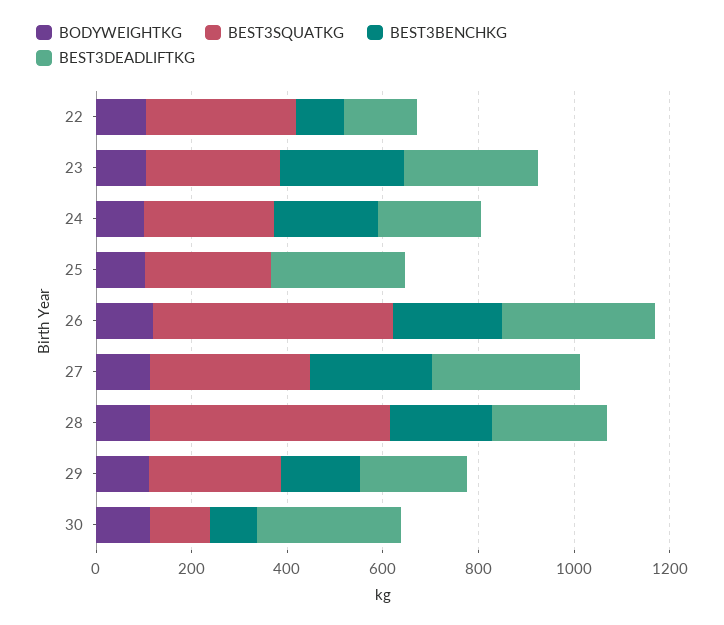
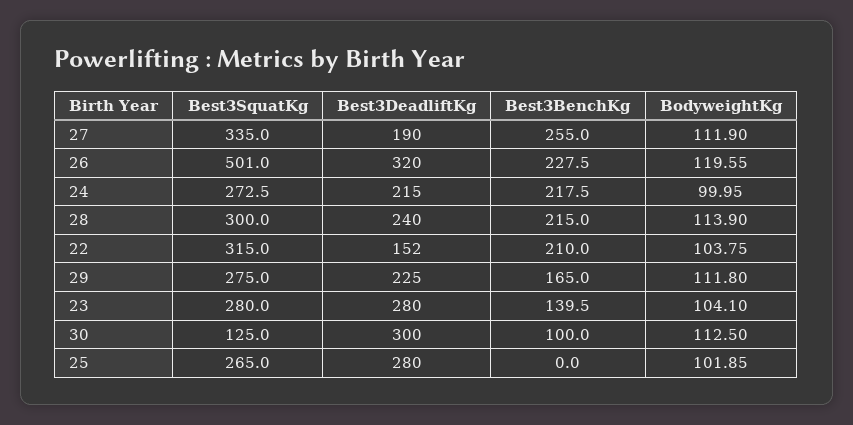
BEST3BENCHKG, 22: 100 -> 210
BEST3BENCHKG, 23: 250 -> 139.5
BEST3DEADLIFTKG, 27: 300 -> 190
BEST3SQUATKG, 28: 500 -> 300

